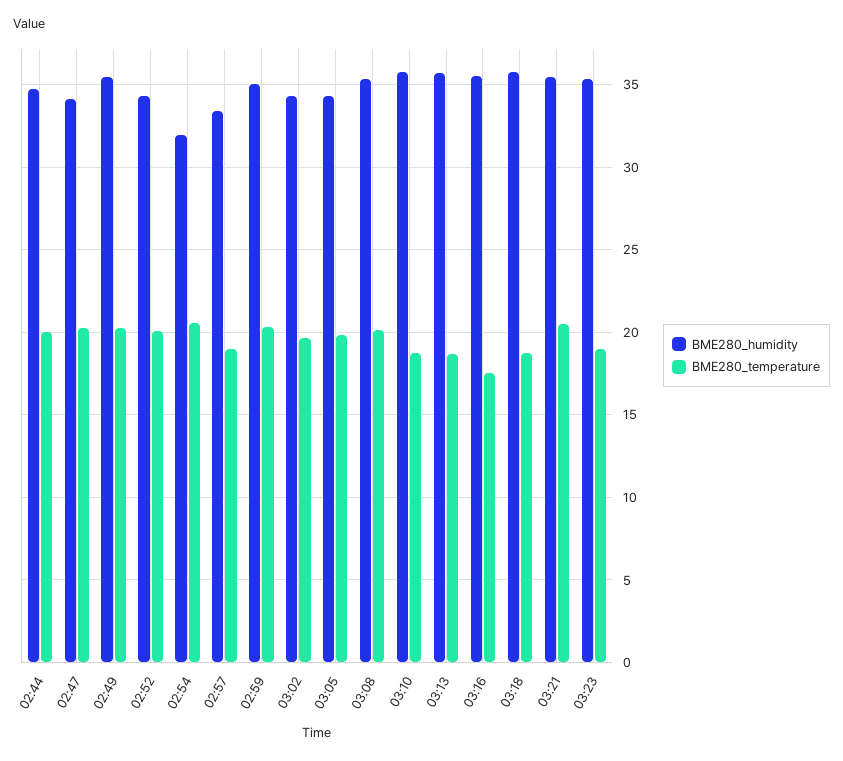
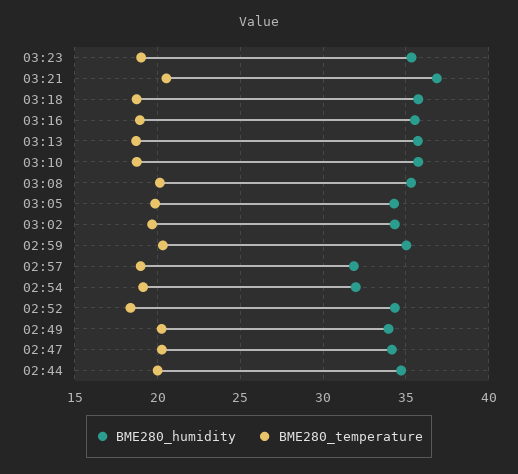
BME280_humidity, 02:49: 35.5 -> 34
BME280_temperature, 02:52: 20 -> 18.5
BME280_temperature, 02:54: 20.5 -> 19
BME280_humidity, 02:57: 33.5 -> 32
BME280_temperature, 03:16: 17.5 -> 19
BME280_humidity, 03:21: 35.5 -> 37

